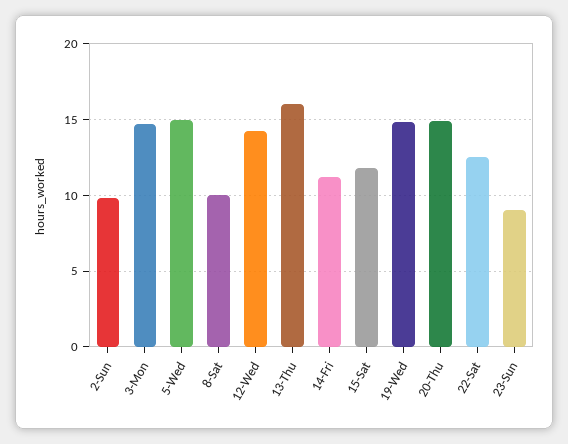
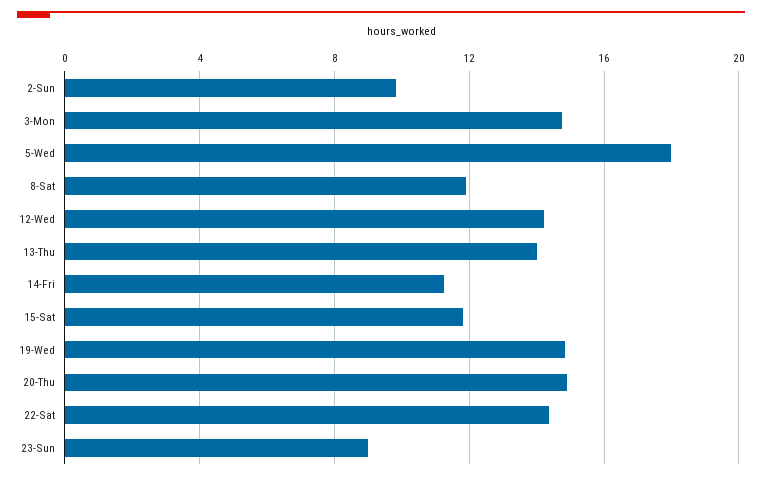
5-Wed: 15 -> 18
8-Sat: 10 -> 12
13-Thu: 16 -> 14
22-Sat: 12.5 -> 14.5

